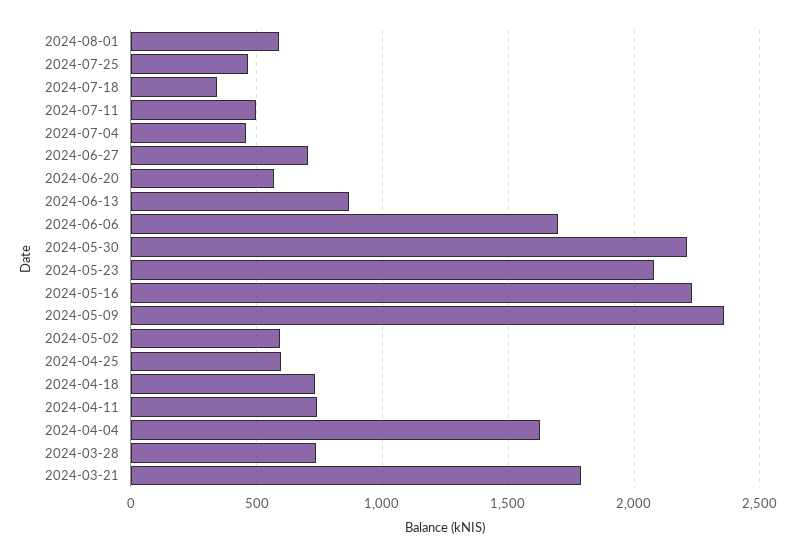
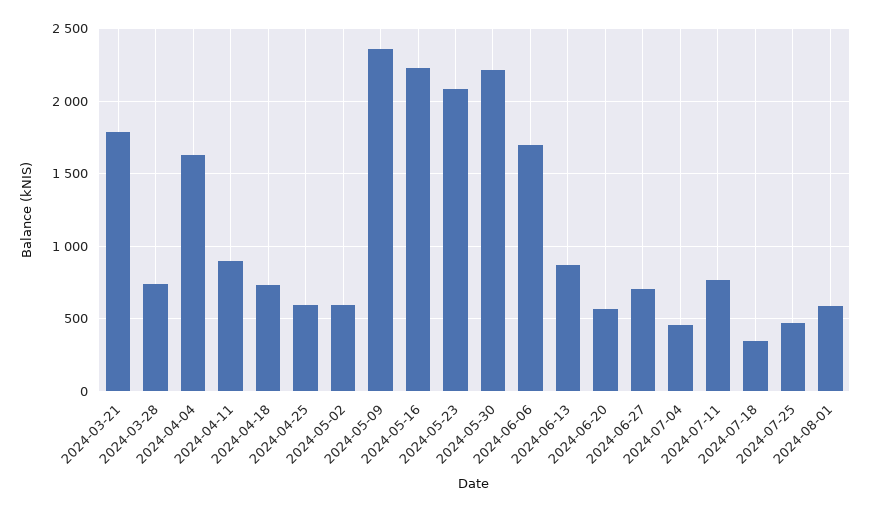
2024-07-11: 500 -> 750
2024-04-11: 750 -> 900

